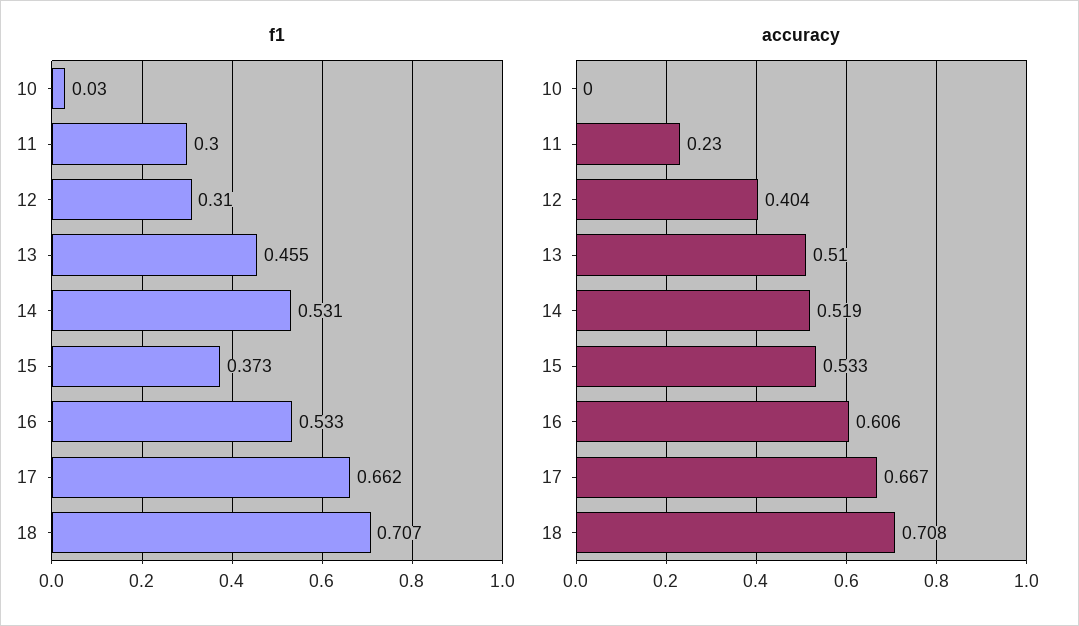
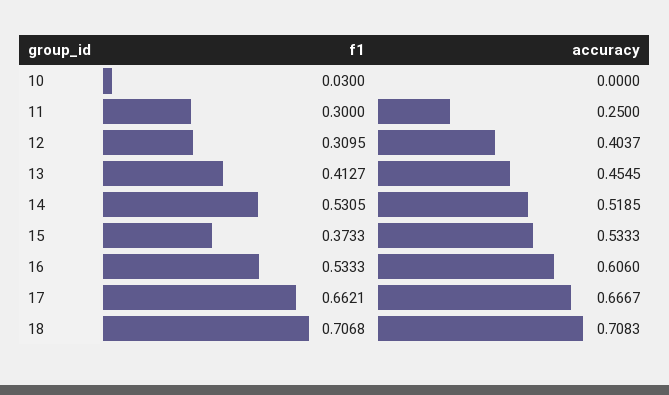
f1, 13: 0.455 -> 0.4127
accuracy, 11: 0.23 -> 0.25
accuracy, 13: 0.51 -> 0.4545

